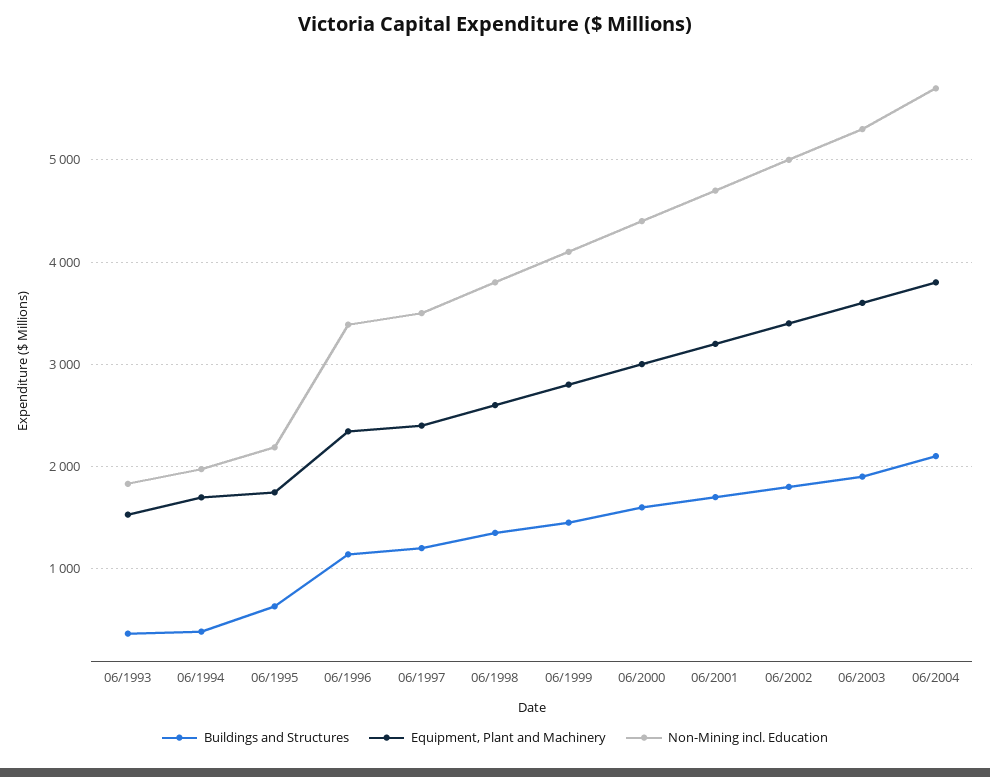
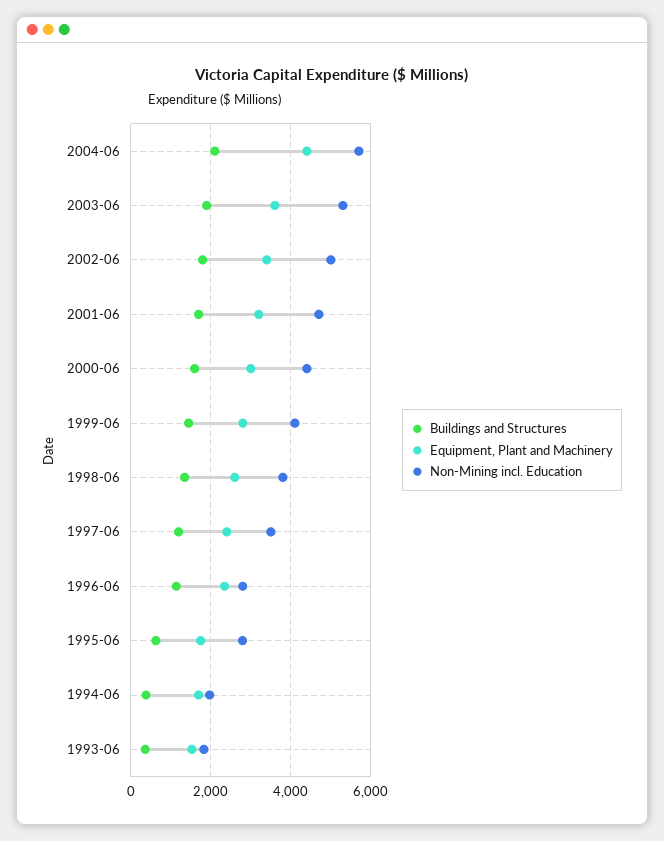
Non-Mining incl. Education, 06/1995: 2200 -> 2800
Non-Mining incl. Education, 06/1996: 3400 -> 2800
Equipment, Plant and Machinery, 06/2004: 3800 -> 4400

